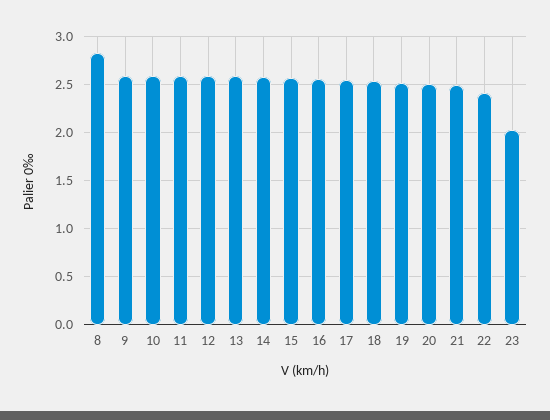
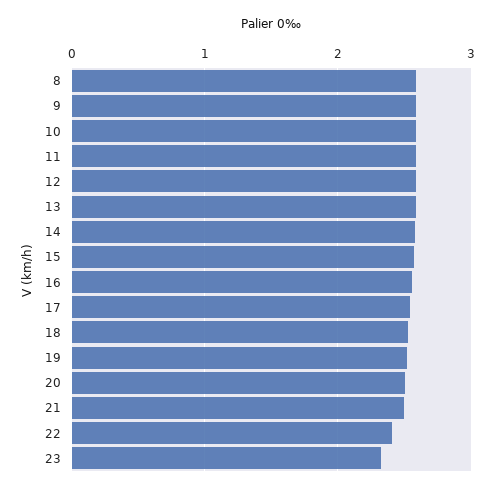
8: 2.8 -> 2.6
23: 2 -> 2.3

